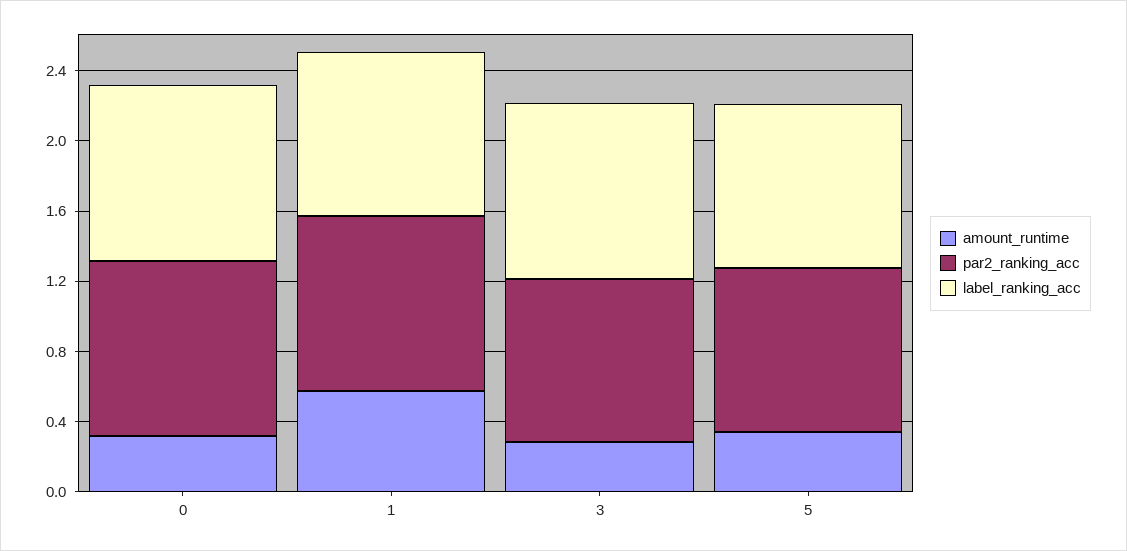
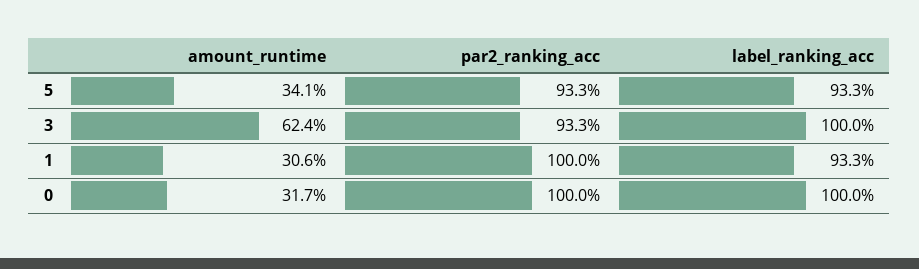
amount_runtime, 1: 0.6 -> 0.306
amount_runtime, 3: 0.3 -> 0.624

